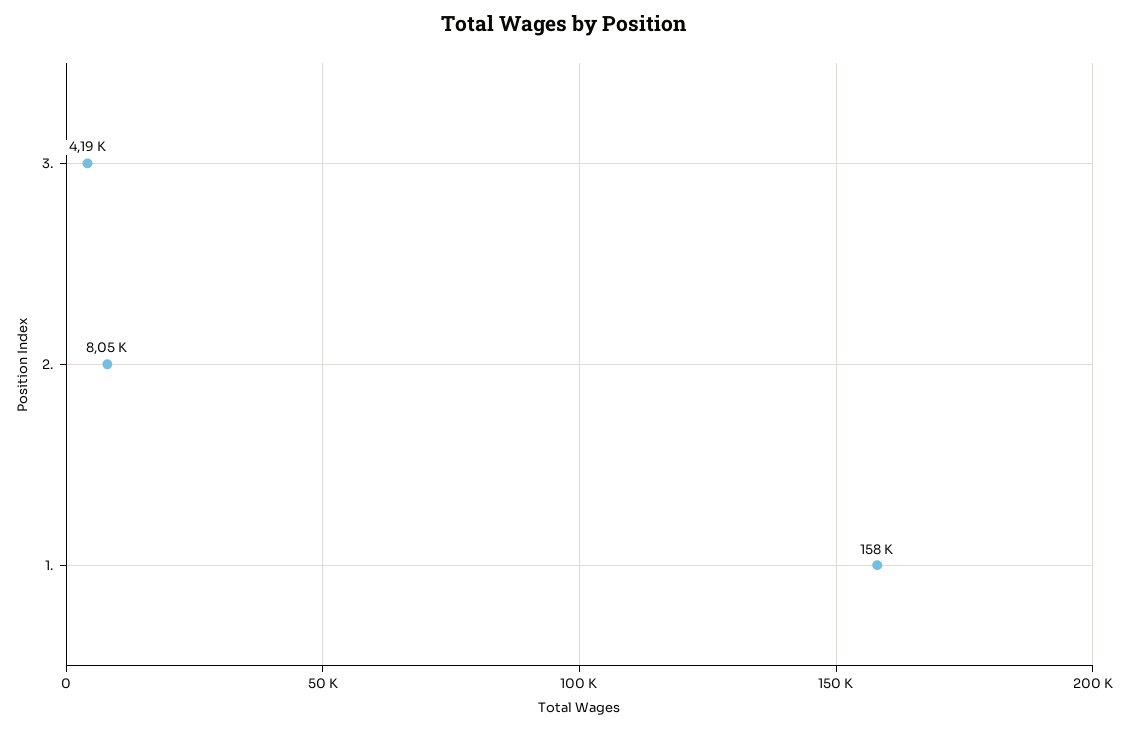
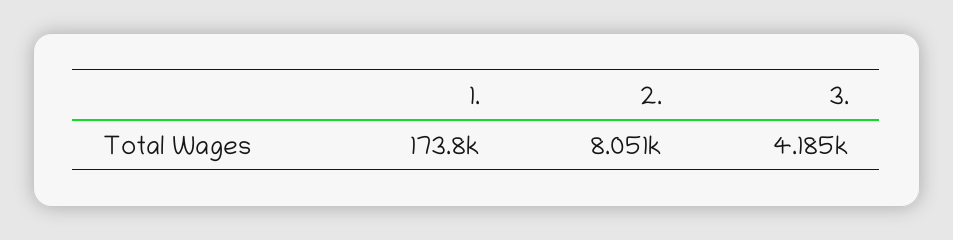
1.: 158000 -> 173800

